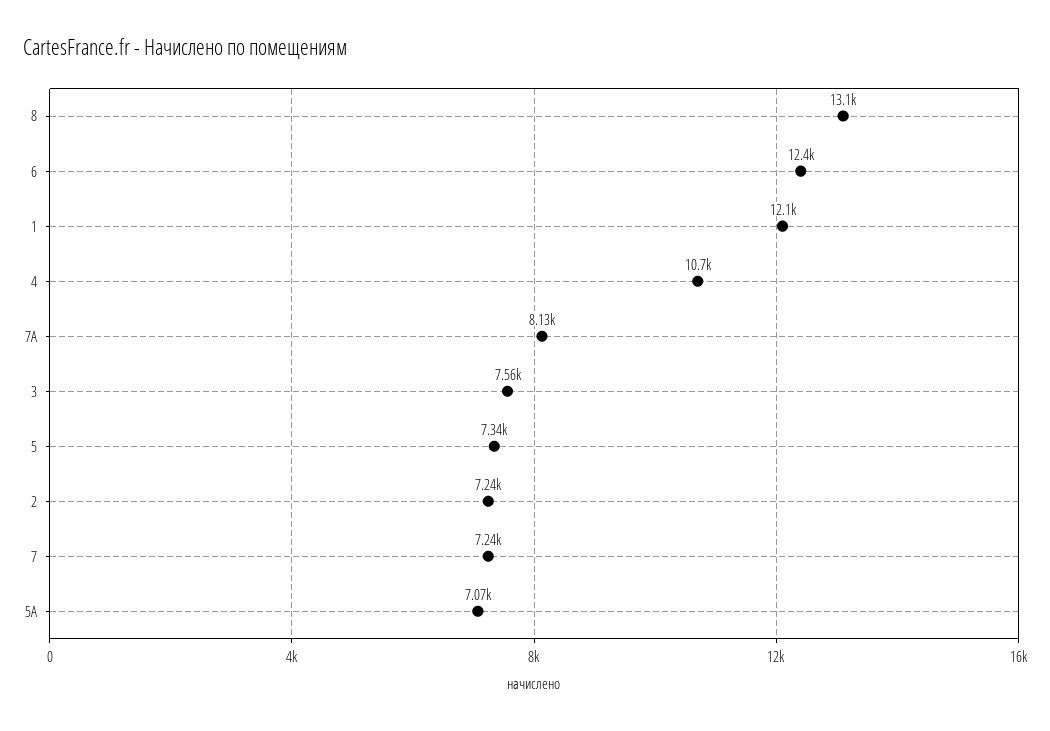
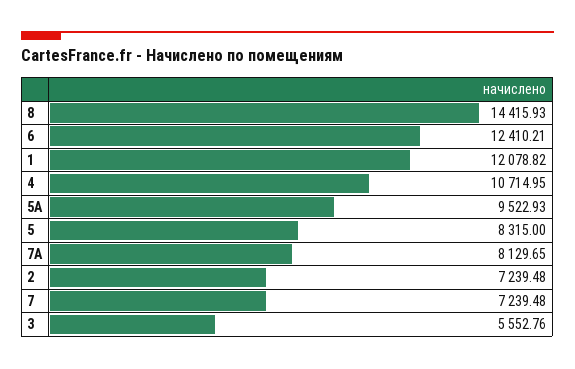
8: 13100 -> 14415.93
3: 7560 -> 5552.76
5: 7340 -> 8315
5А: 7070 -> 9522.93

